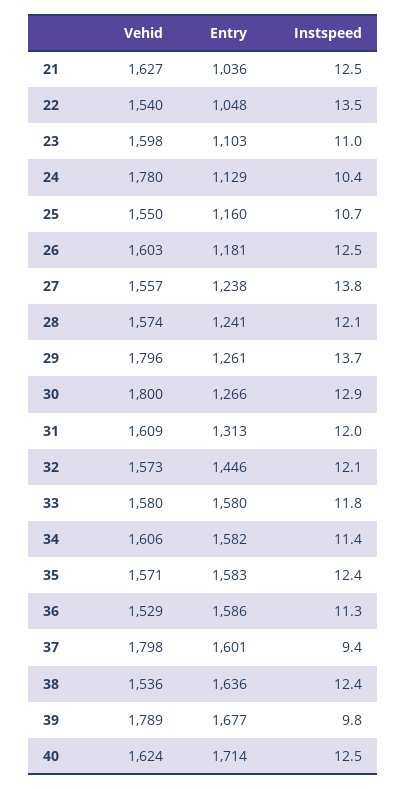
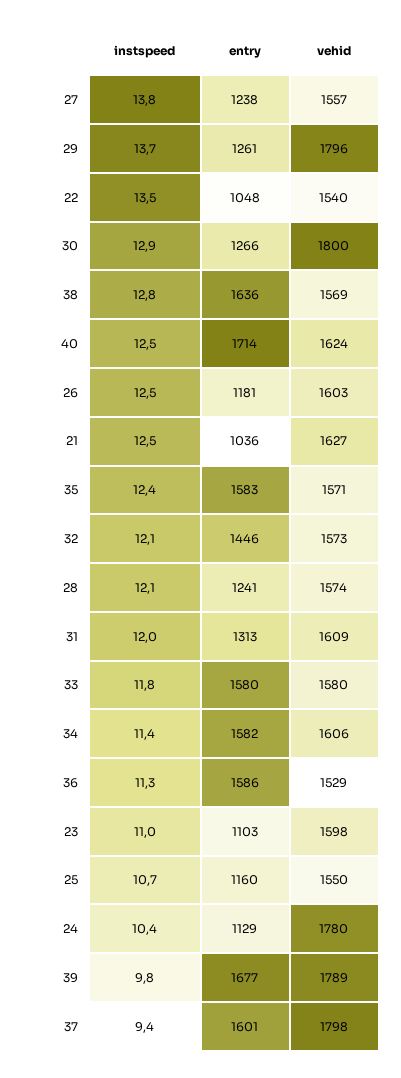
Vehid, 38: 1536 -> 1569
Instspeed, 38: 12.4 -> 12.8

